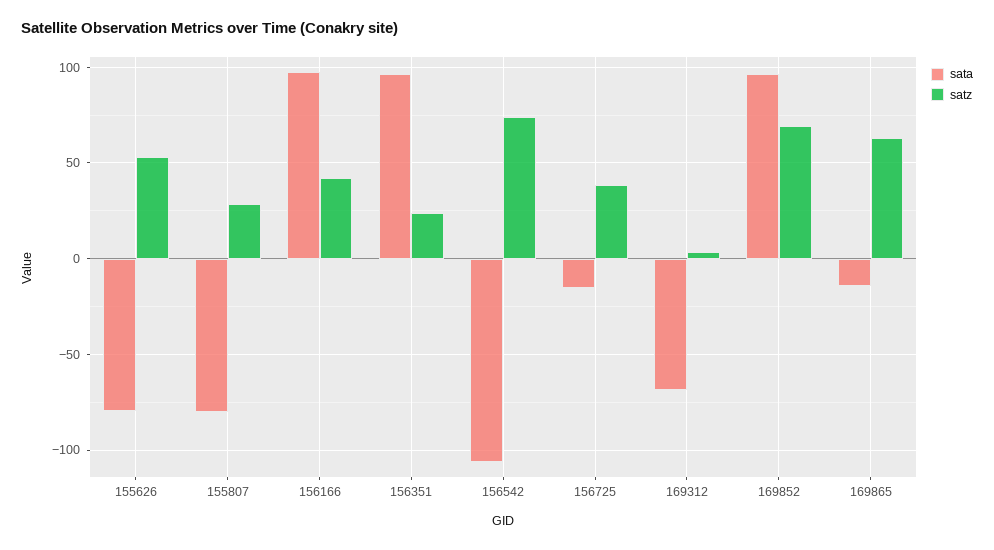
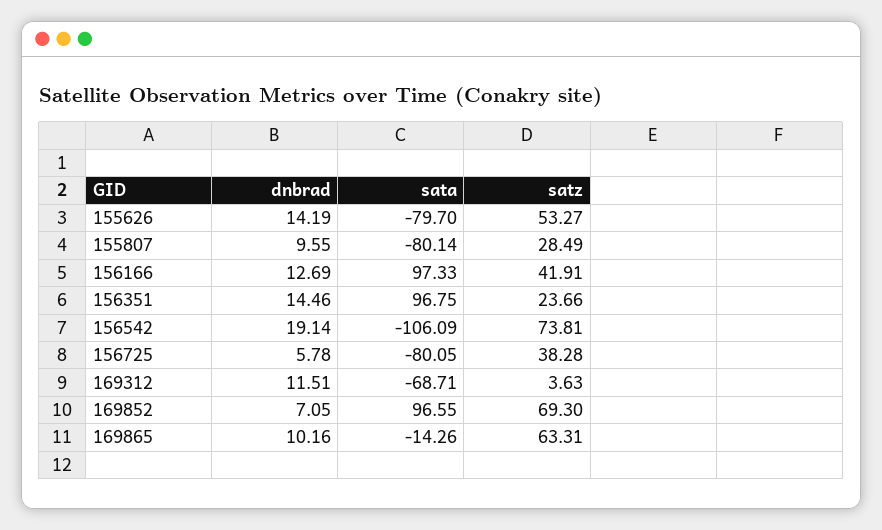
sata, 156725: -15 -> -80.05
dnbrad, 155626: none -> 14.19
dnbrad, 155807: none -> 9.55
dnbrad, 156166: none -> 12.69
dnbrad, 156351: none -> 14.46
dnbrad, 156542: none -> 19.14
dnbrad, 156725: none -> 5.78
dnbrad, 169312: none -> 11.51
dnbrad, 169852: none -> 7.05
dnbrad, 169865: none -> 10.16

